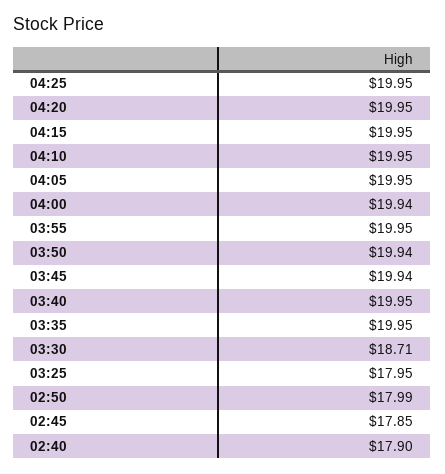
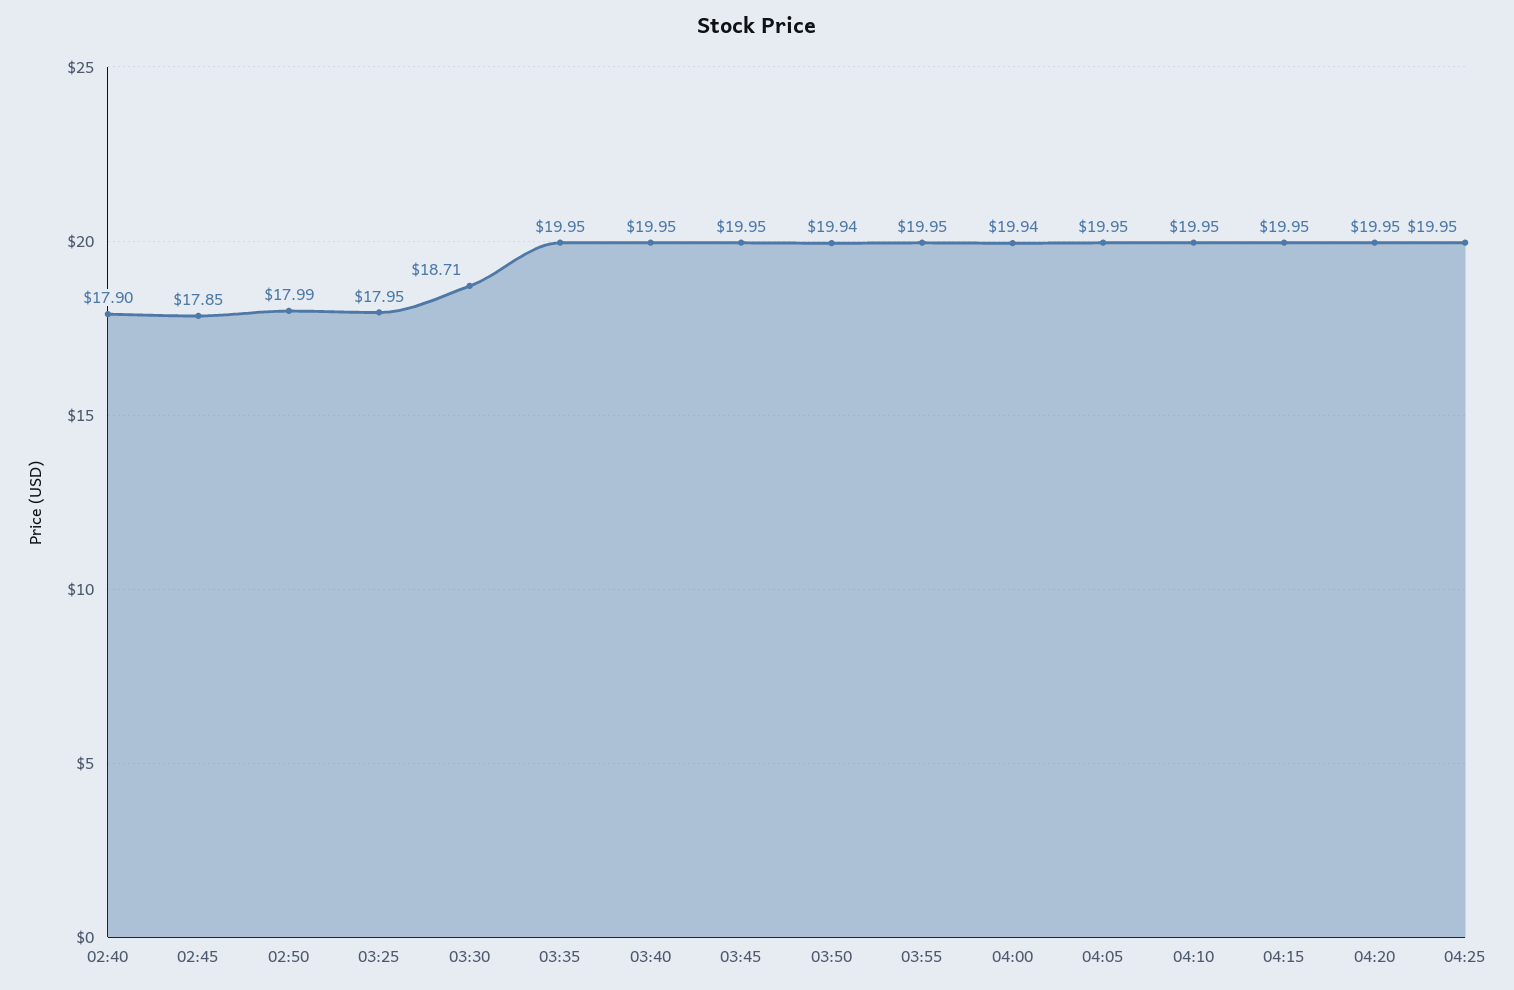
03:45: 19.94 -> 19.95

